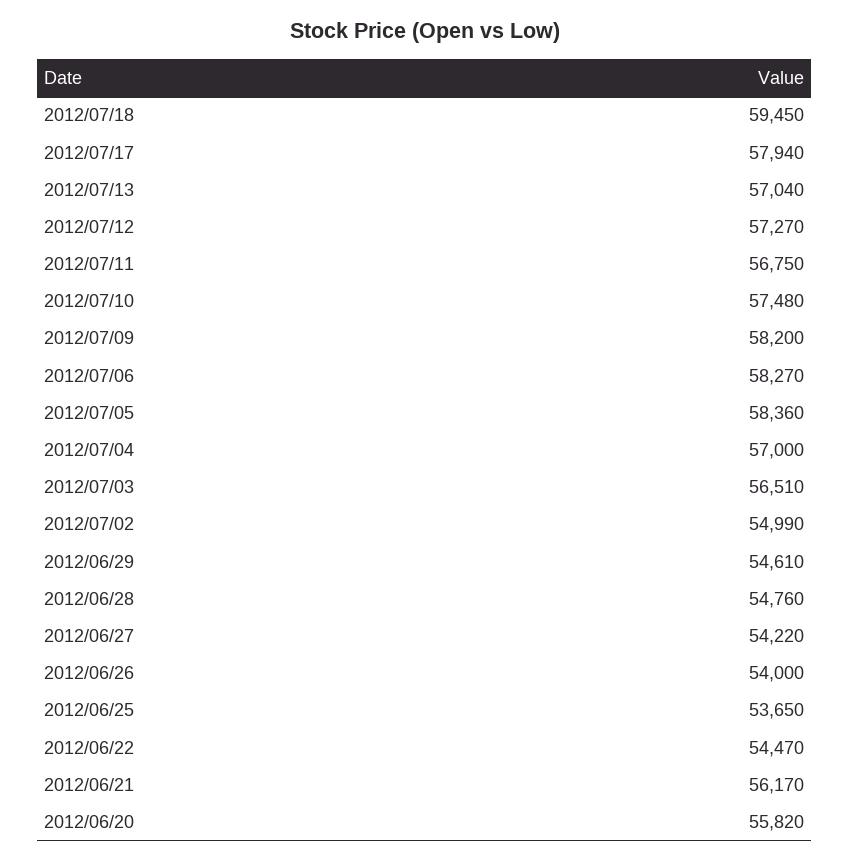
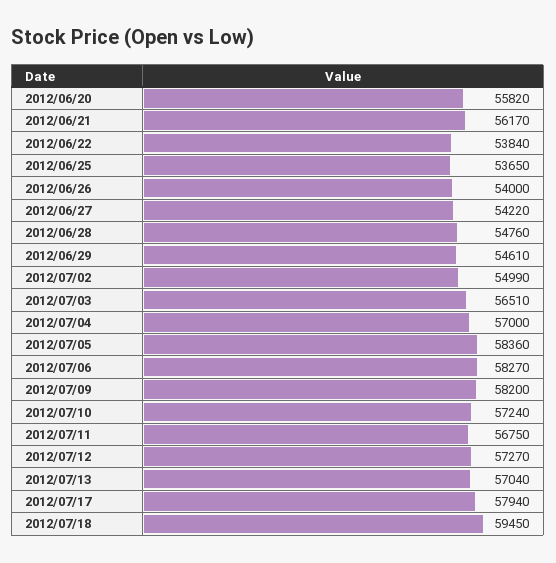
2012/07/10: 57480 -> 57240
2012/06/22: 54470 -> 53840

